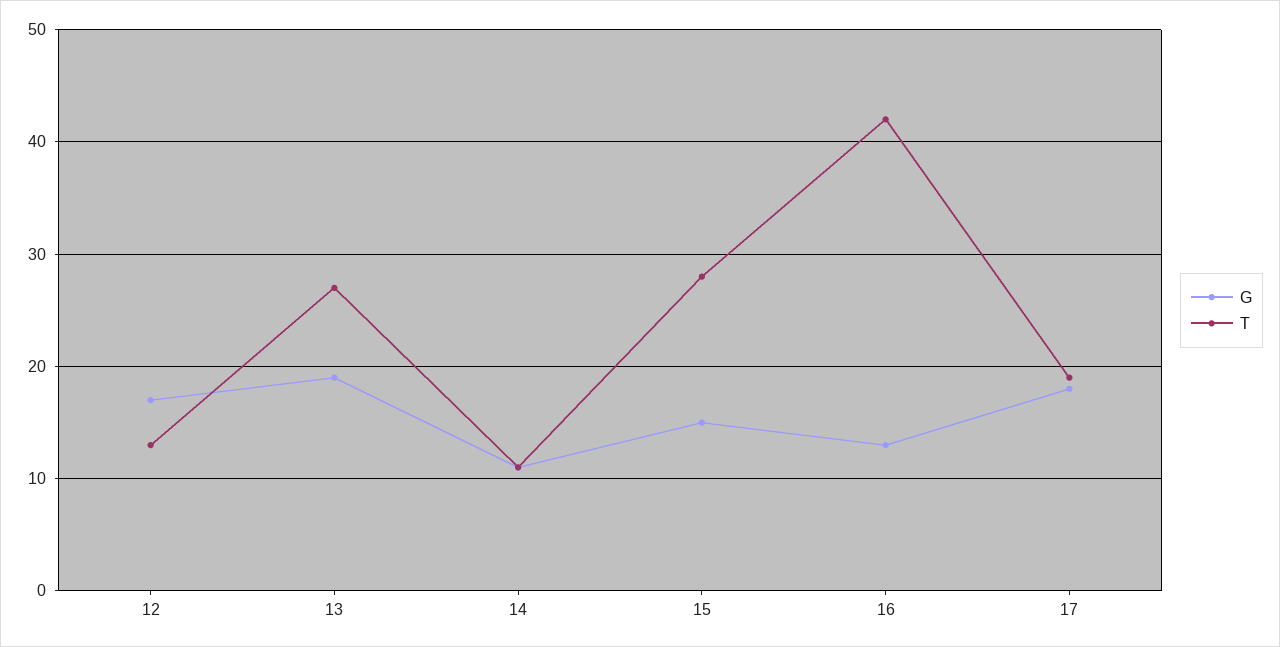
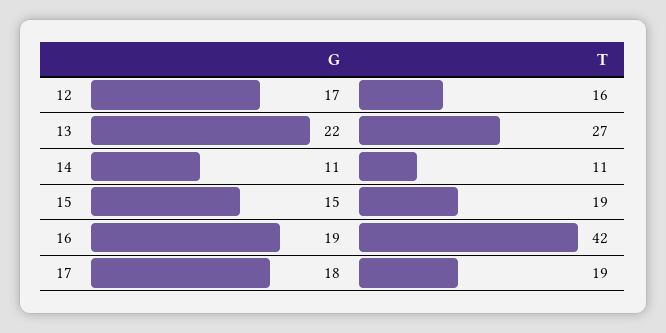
T, 12: 13 -> 16
G, 13: 19 -> 22
T, 15: 28 -> 19
G, 16: 13 -> 19

